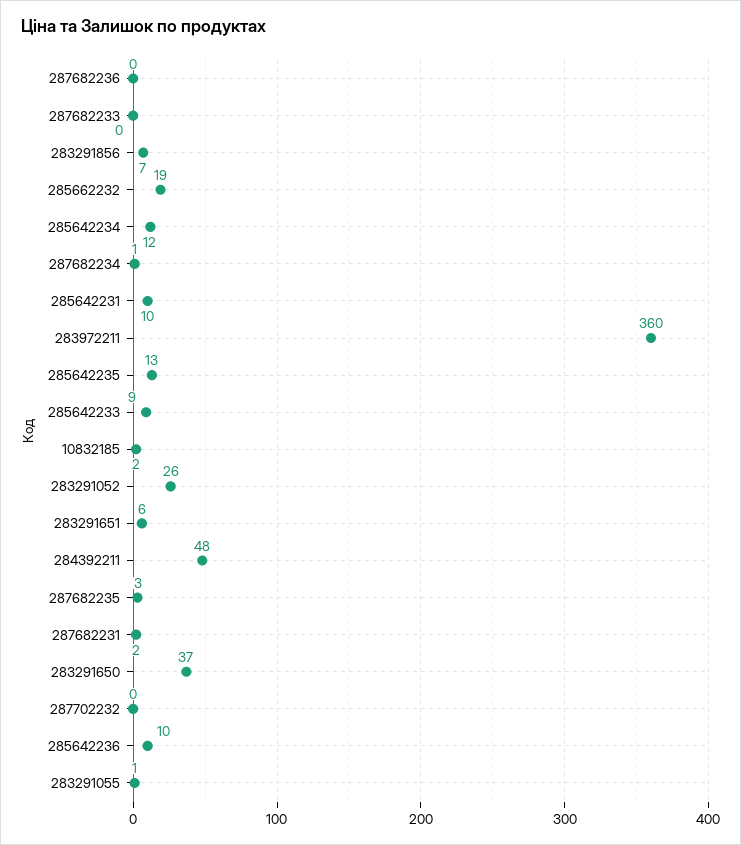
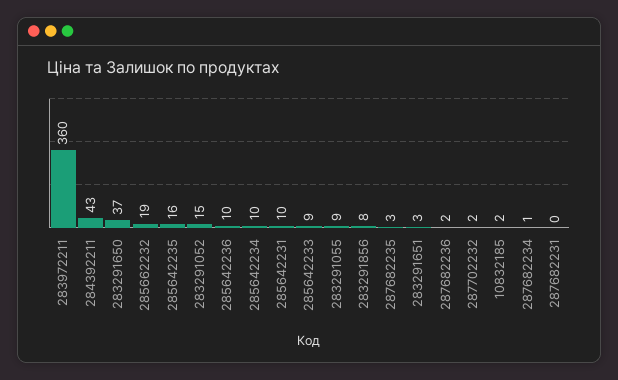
287682236: 0 -> 2
287682233: 0 -> none
283291856: 7 -> 8
285642234: 12 -> 10
285642235: 13 -> 16
283291052: 26 -> 15
283291651: 6 -> 3
284392211: 48 -> 43
287682231: 2 -> 0
287702232: 0 -> 2
283291055: 1 -> 9

